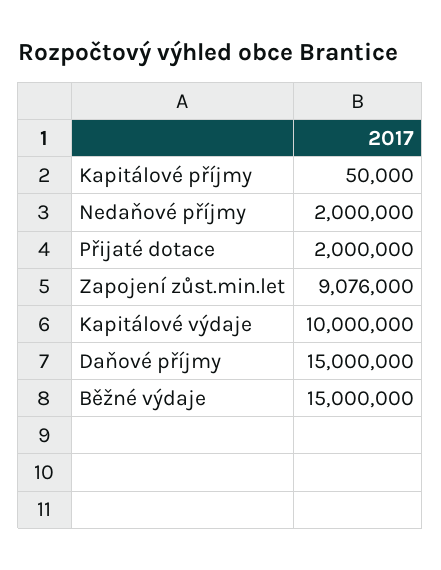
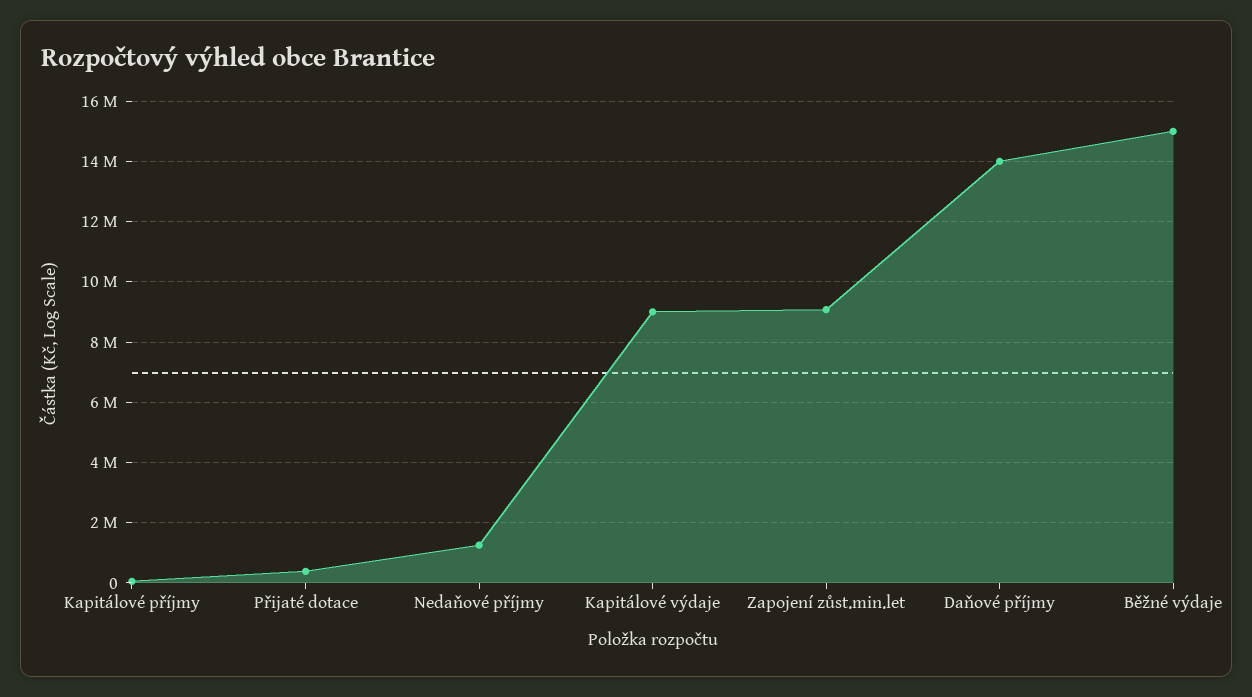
Nedaňové příjmy: 2000000 -> 1200000
Přijaté dotace: 2000000 -> 400000
Kapitálové výdaje: 10000000 -> 9000000
Daňové příjmy: 15000000 -> 14000000

